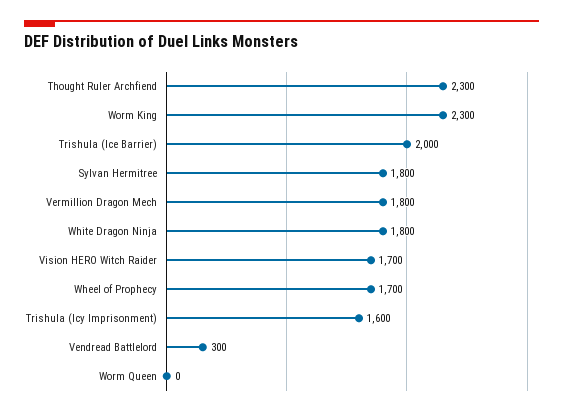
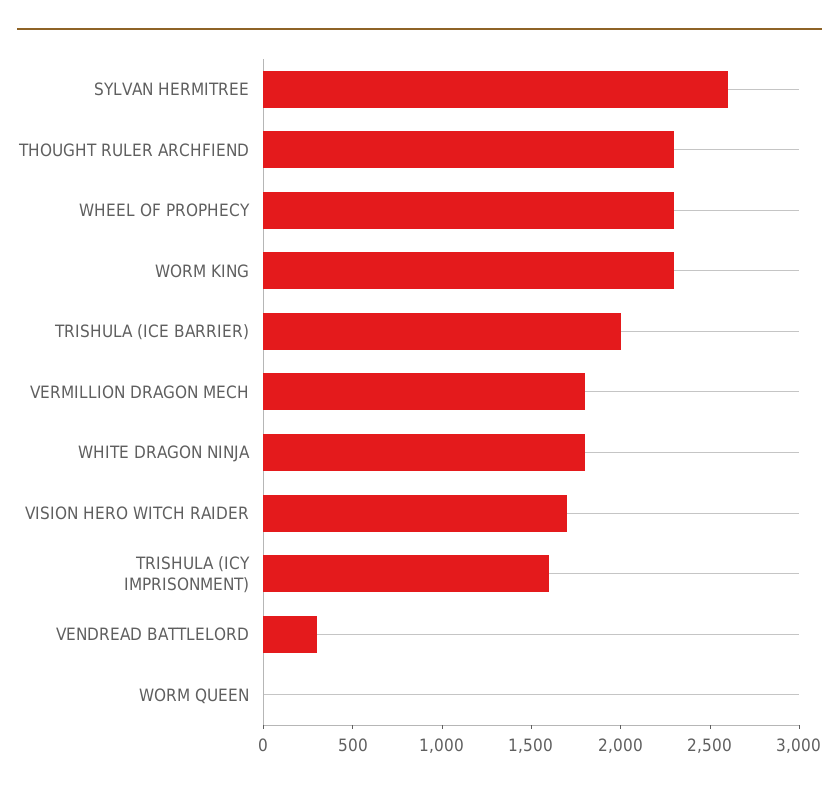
Sylvan Hermitree: 1800 -> 2600
Wheel of Prophecy: 1700 -> 2300

